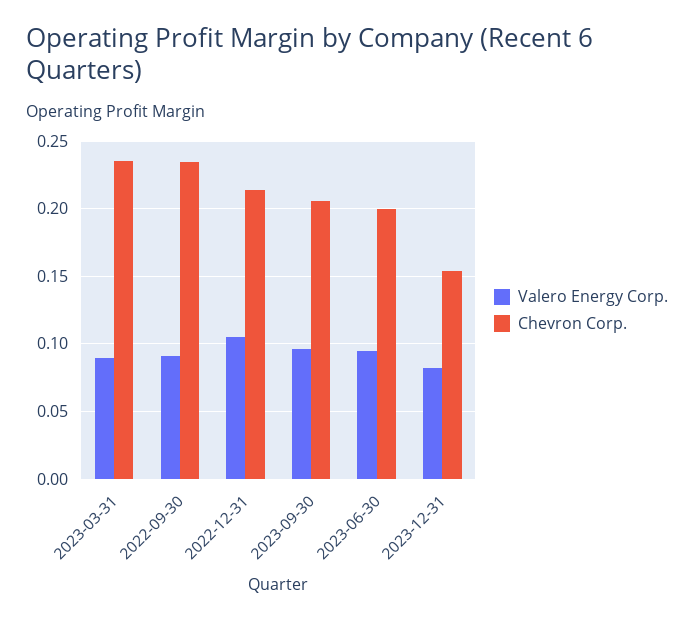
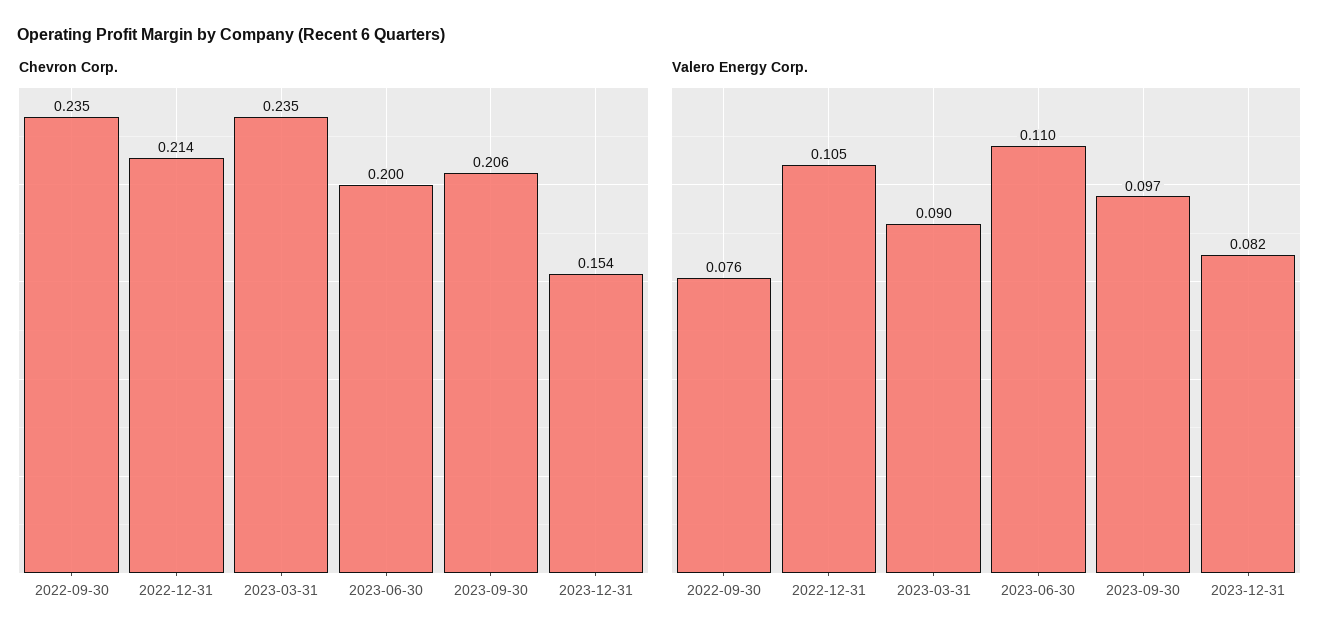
Valero Energy Corp., 2022-09-30: 0.09 -> 0.076
Valero Energy Corp., 2023-06-30: 0.095 -> 0.11

